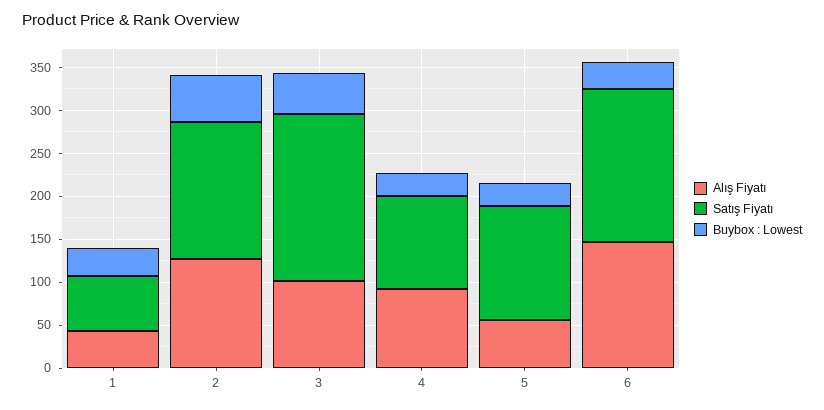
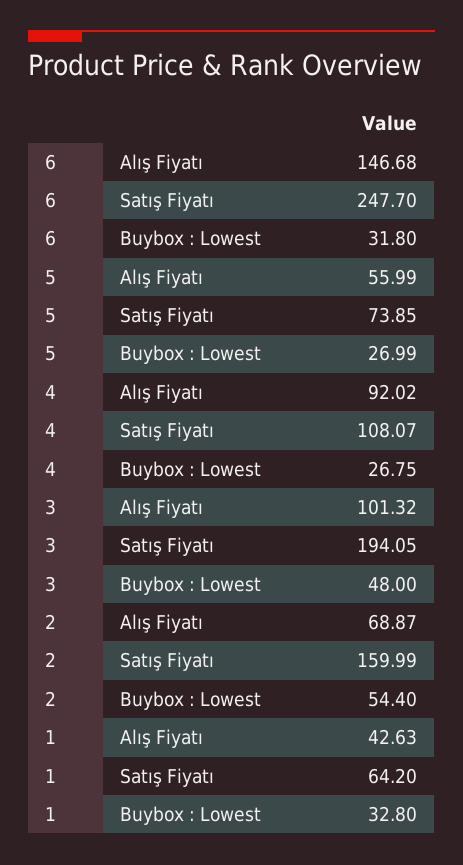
Alış Fiyatı, 2: 130 -> 68.87
Satış Fiyatı, 5: 130 -> 73.85
Satış Fiyatı, 6: 180 -> 247.7

